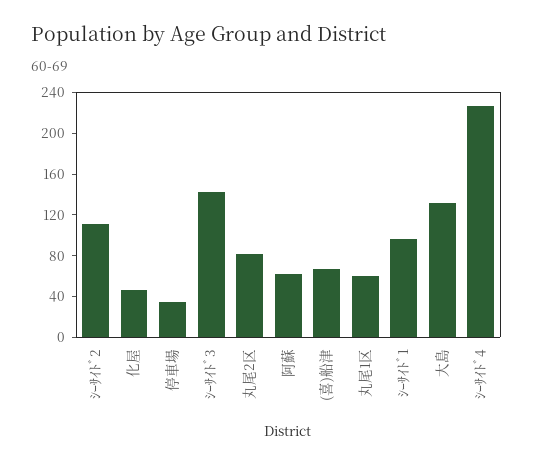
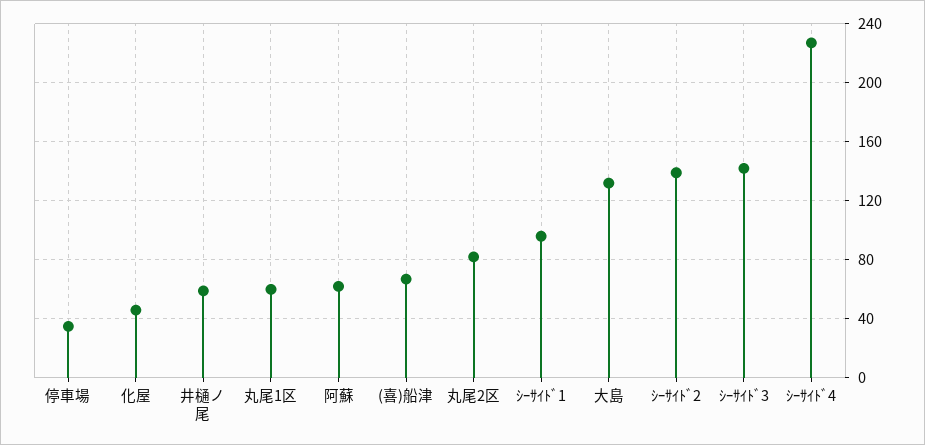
ｼｰｻｲﾄﾞ2: 110 -> 140
井樋ノ尾: none -> 60

